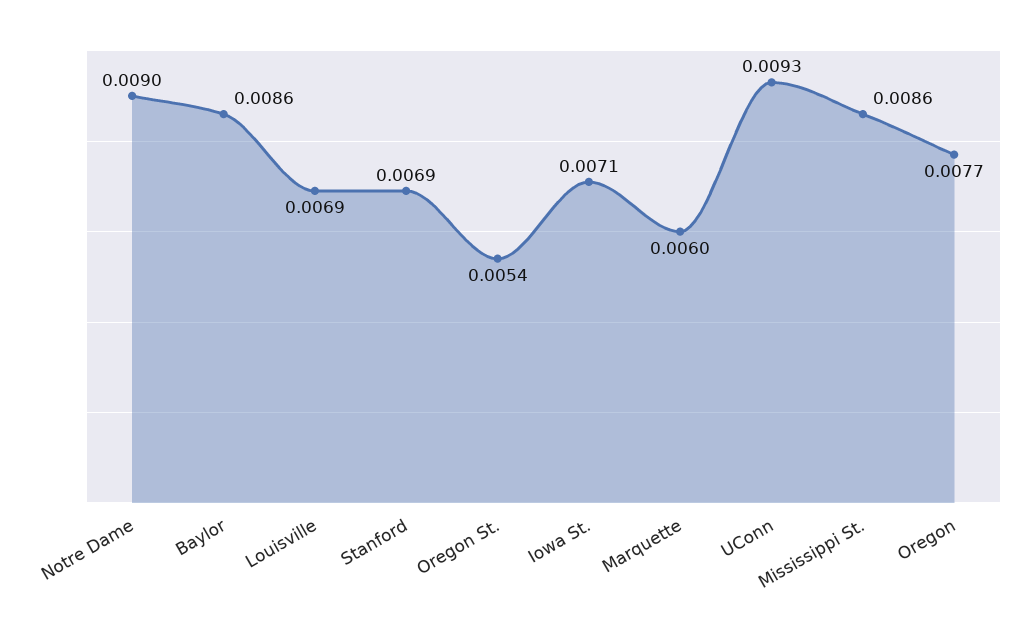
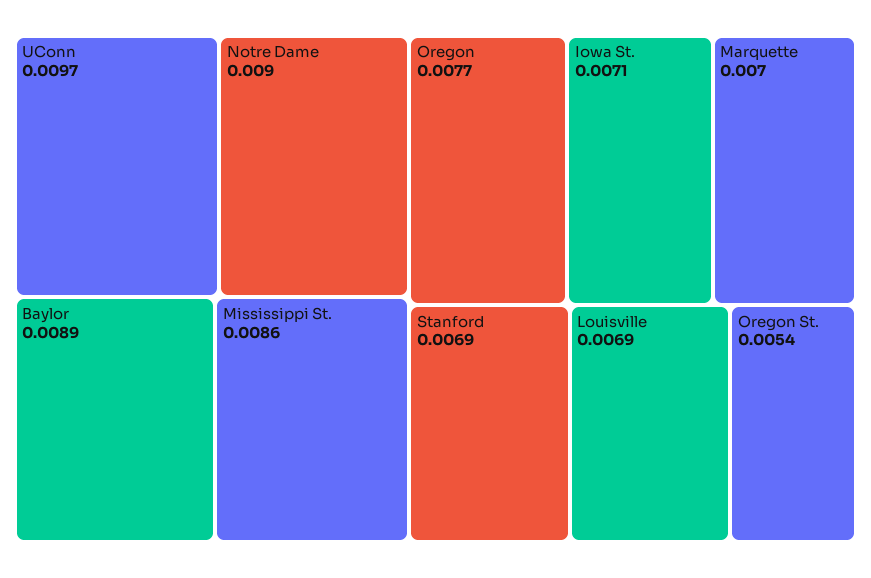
Baylor: 0.0086 -> 0.0089
Marquette: 0.006 -> 0.007
UConn: 0.0093 -> 0.0097

